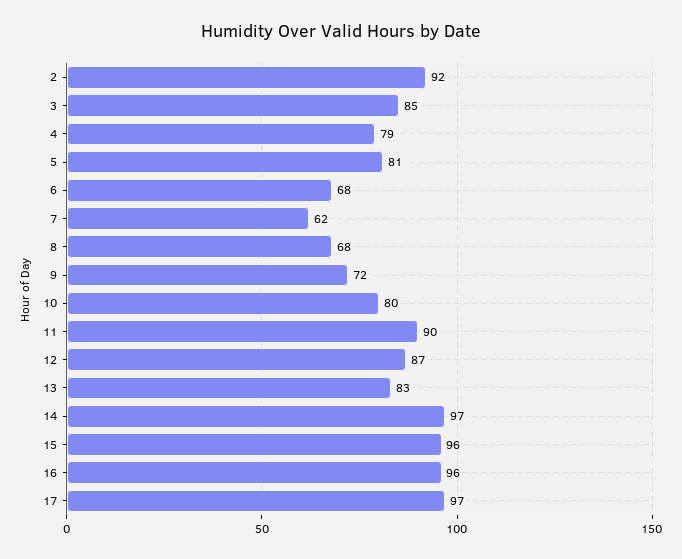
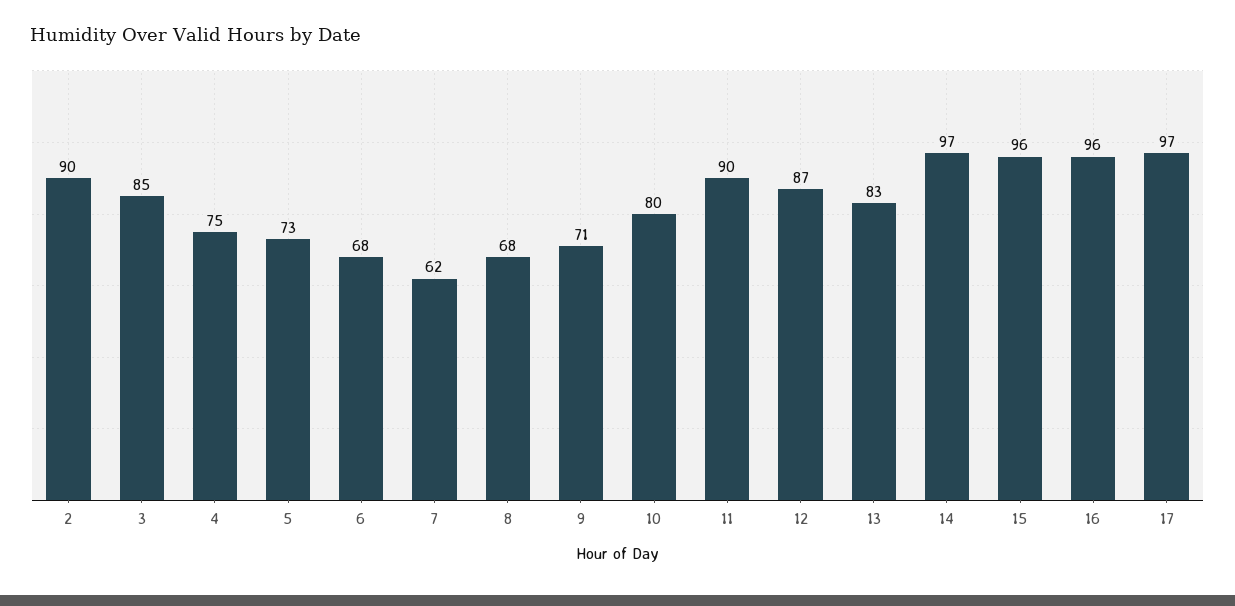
2: 92 -> 90
4: 79 -> 75
5: 81 -> 73
9: 72 -> 71

